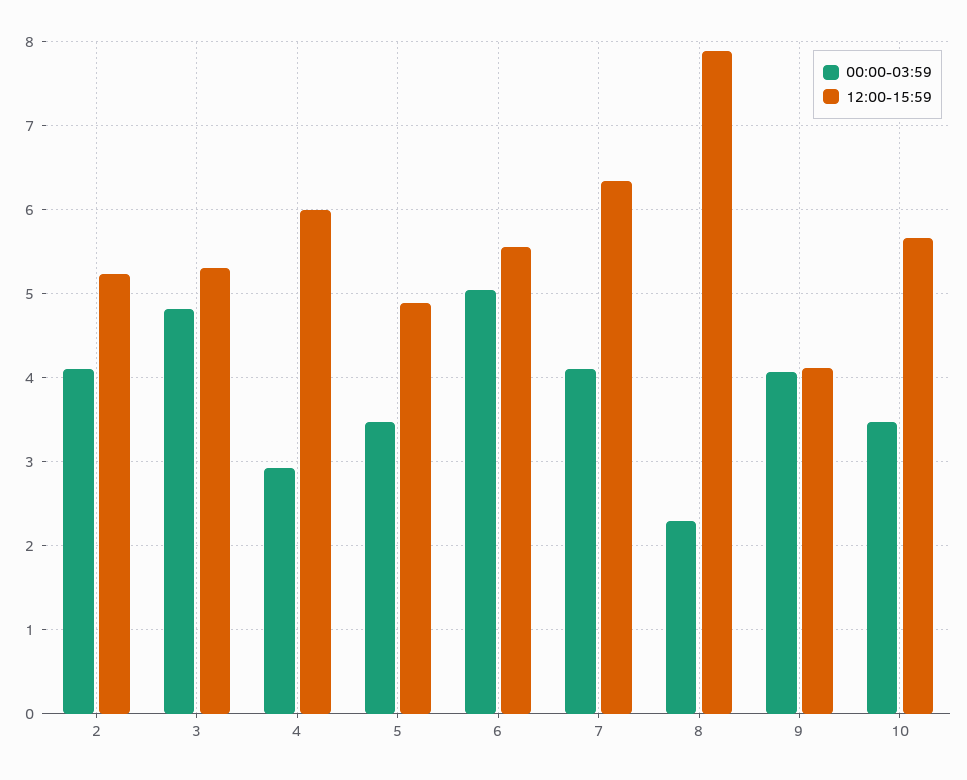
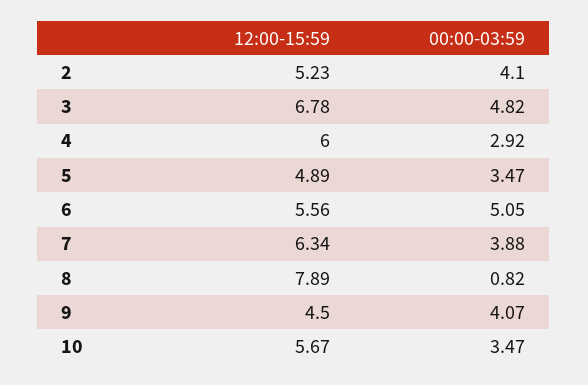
12:00-15:59, 3: 5.3 -> 6.78
00:00-03:59, 7: 4.1 -> 3.88
00:00-03:59, 8: 2.3 -> 0.82
12:00-15:59, 9: 4.1 -> 4.5

